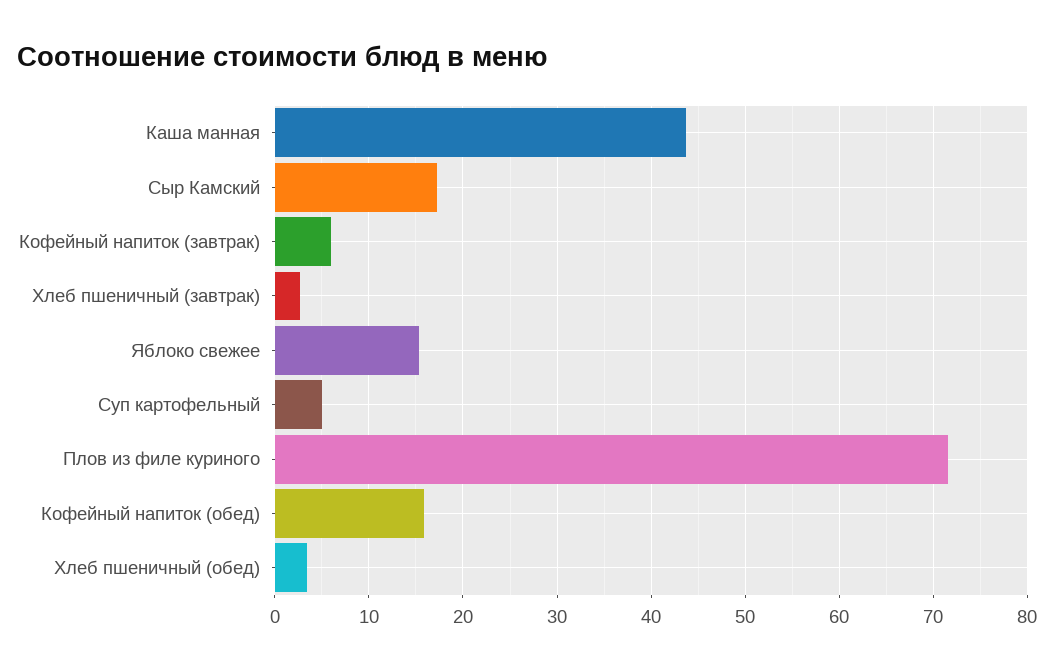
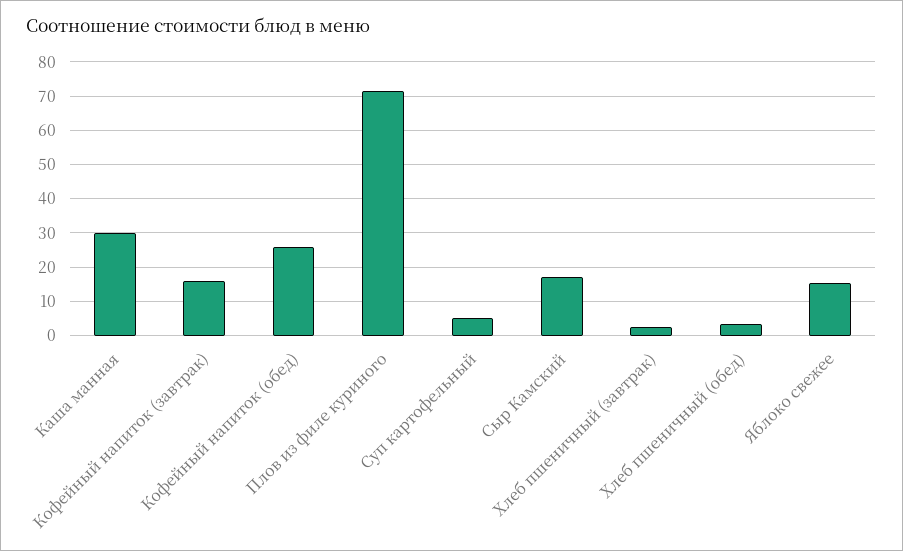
Каша манная: 44 -> 30
Кофейный напиток (завтрак): 6 -> 16
Кофейный напиток (обед): 16 -> 26

